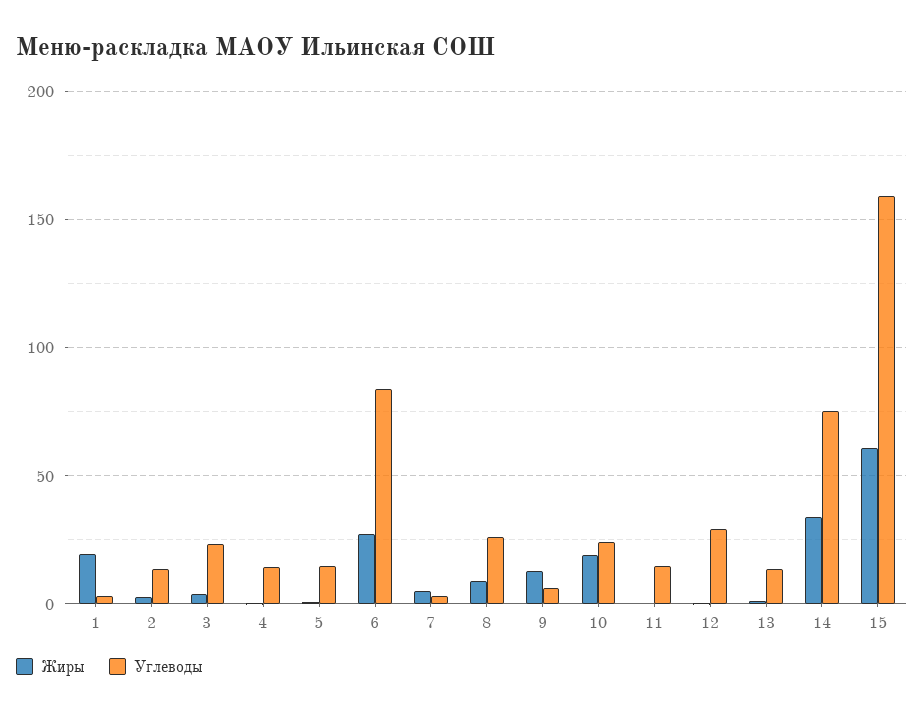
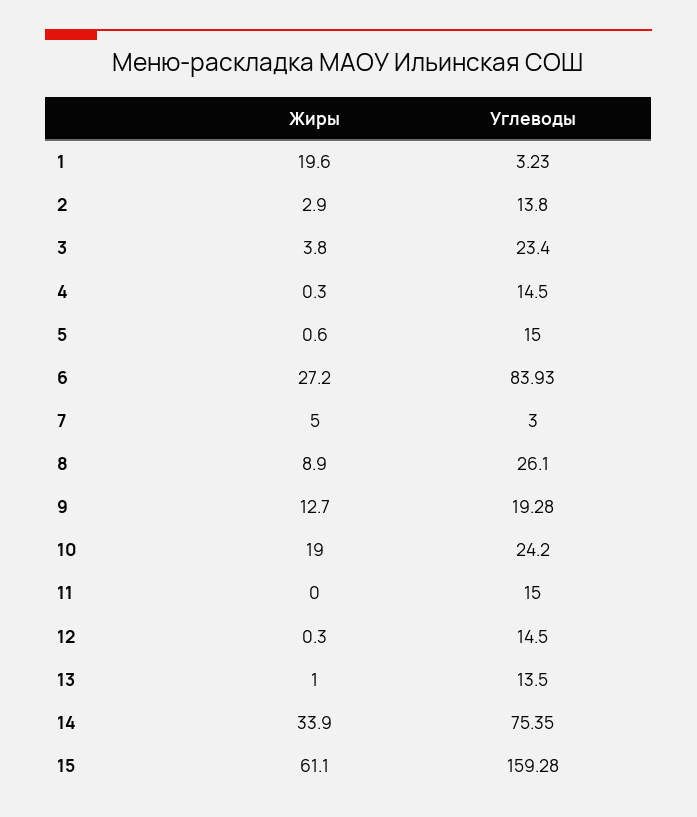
Углеводы, 9: 5 -> 19.28
Углеводы, 12: 30 -> 14.5

